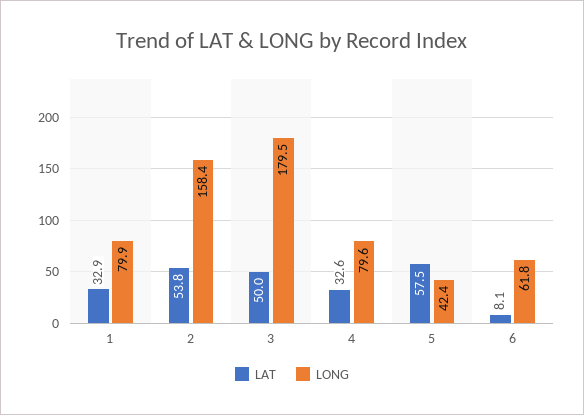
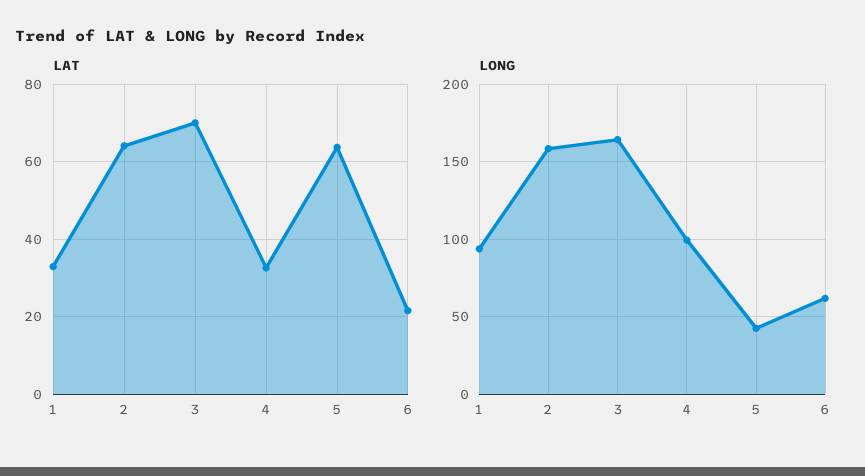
LONG, 1: 79.9 -> 95
LAT, 2: 53.8 -> 64
LAT, 3: 50 -> 70
LONG, 3: 179.5 -> 165
LONG, 4: 79.6 -> 100
LAT, 5: 57.5 -> 64
LAT, 6: 8.1 -> 22

